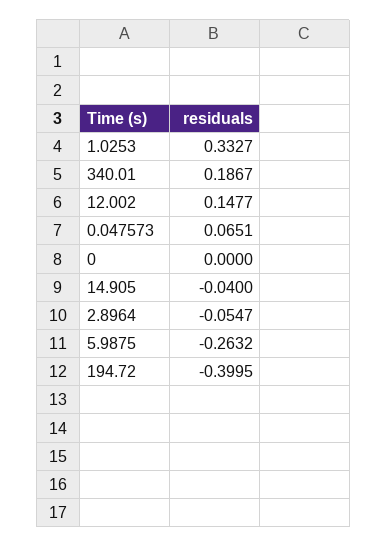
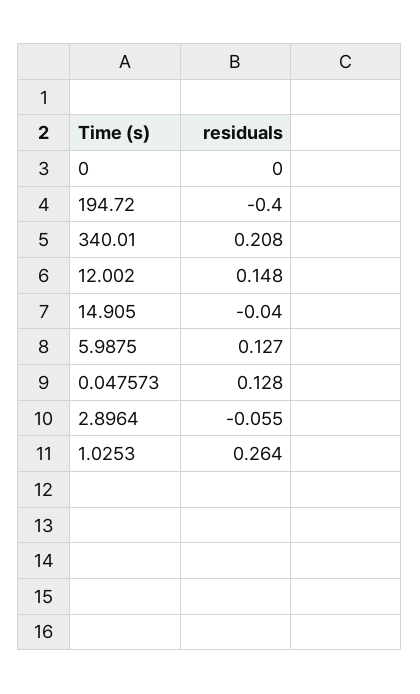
1.0253: 0.3327 -> 0.264
340.01: 0.1867 -> 0.208
0.047573: 0.0651 -> 0.128
5.9875: -0.2632 -> 0.127

